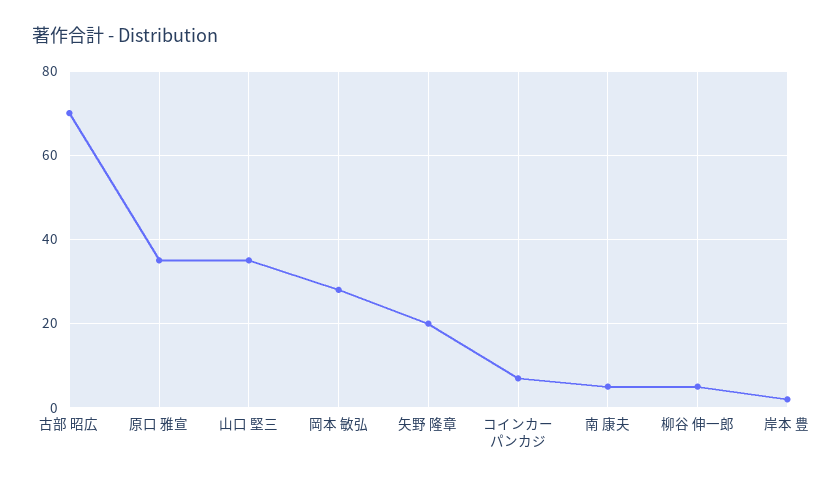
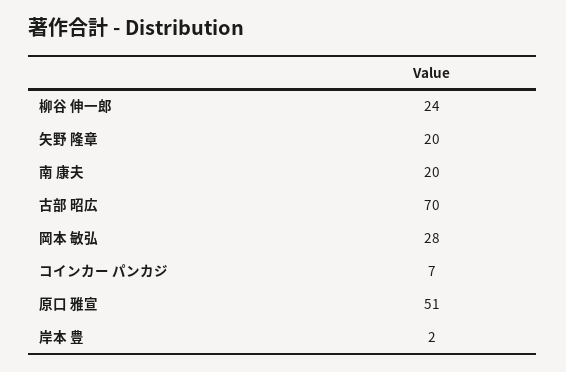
原口 雅宣: 35 -> 51
山口 堅三: 35 -> none
南 康夫: 5 -> 20
柳谷 伸一郎: 5 -> 24

